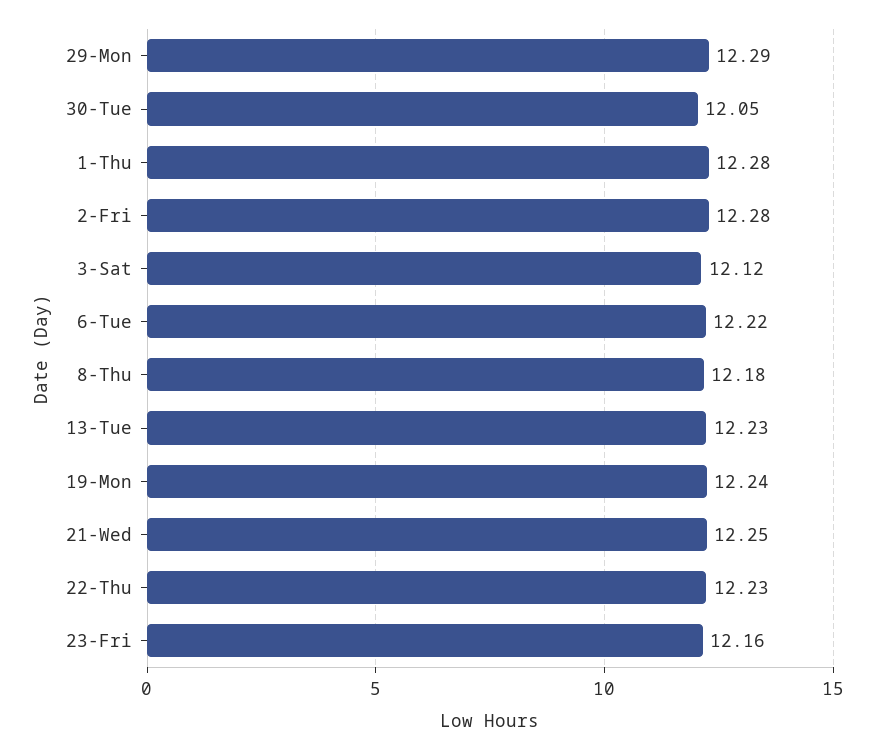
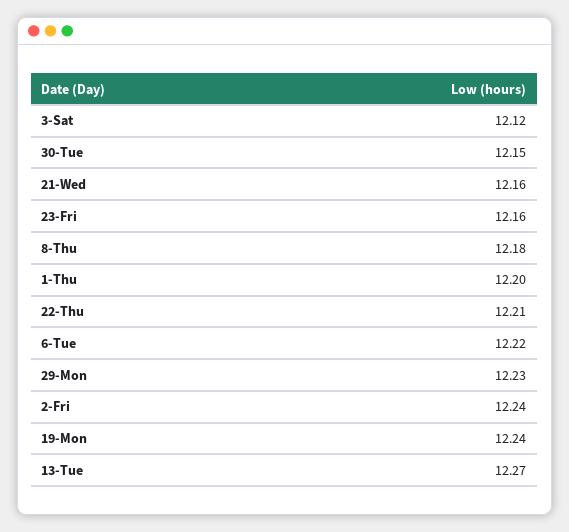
29-Mon: 12.29 -> 12.23
30-Tue: 12.05 -> 12.15
1-Thu: 12.28 -> 12.2
2-Fri: 12.28 -> 12.24
13-Tue: 12.23 -> 12.27
21-Wed: 12.25 -> 12.16
22-Thu: 12.23 -> 12.21

